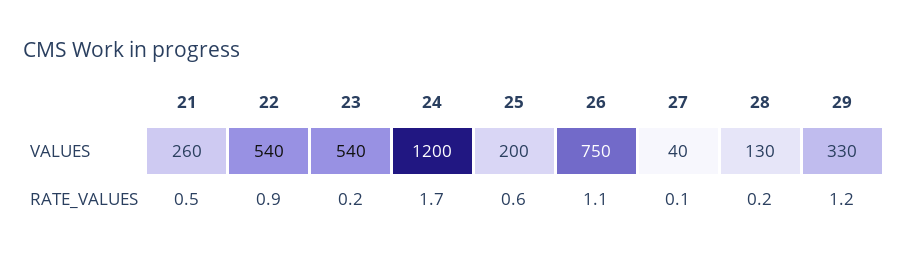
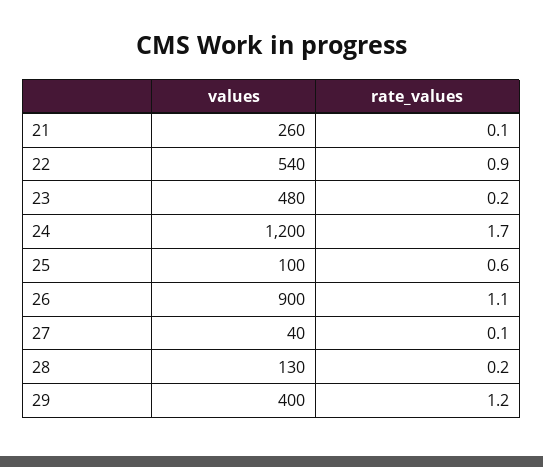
23, VALUES: 540 -> 480
25, VALUES: 200 -> 100
26, VALUES: 750 -> 900
29, VALUES: 330 -> 400
21, RATE_VALUES: 0.5 -> 0.1

